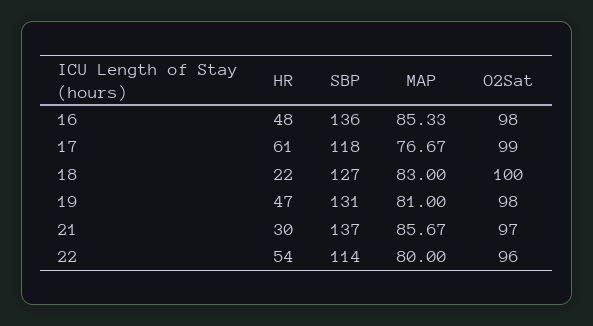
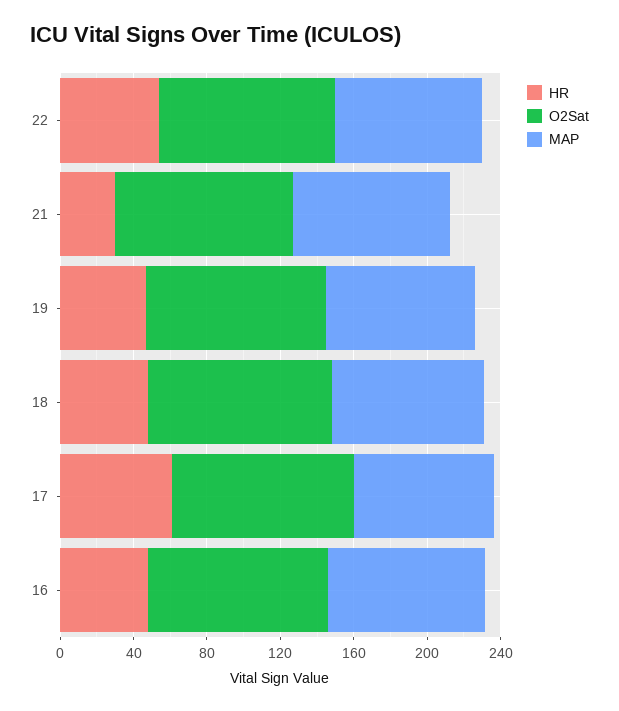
SBP, 16: 136 -> none
SBP, 17: 118 -> none
HR, 18: 22 -> 50
SBP, 18: 127 -> none
SBP, 19: 131 -> none
SBP, 21: 137 -> none
SBP, 22: 114 -> none

